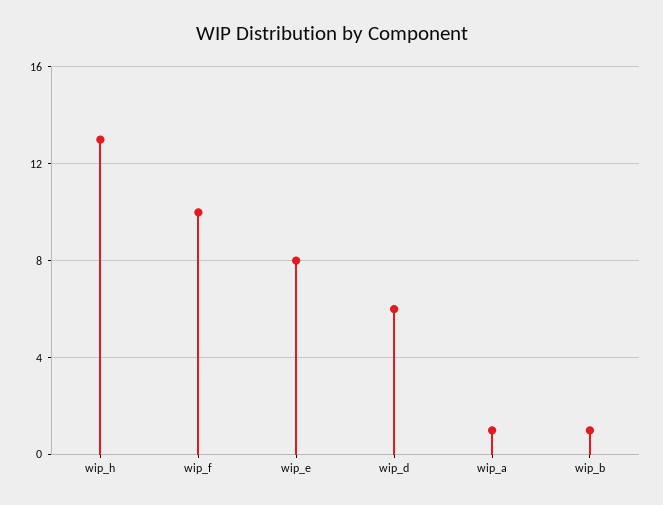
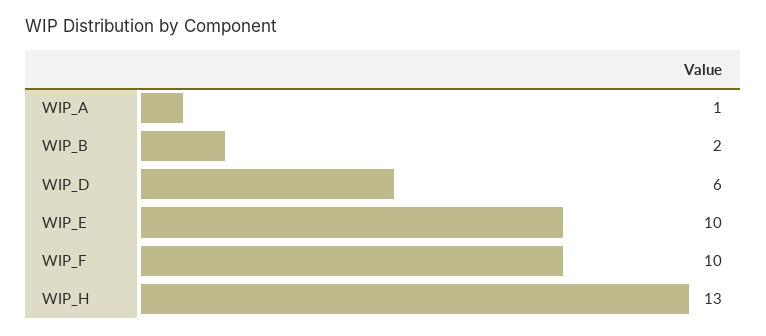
wip_e: 8 -> 10
wip_b: 1 -> 2

